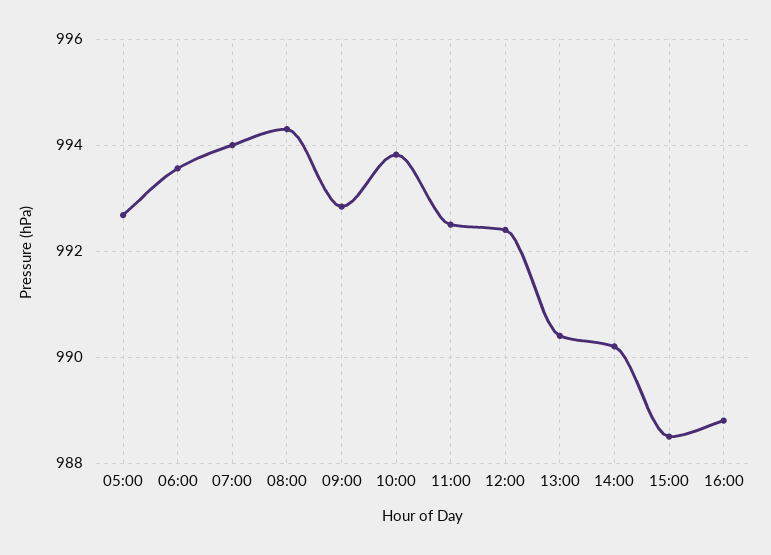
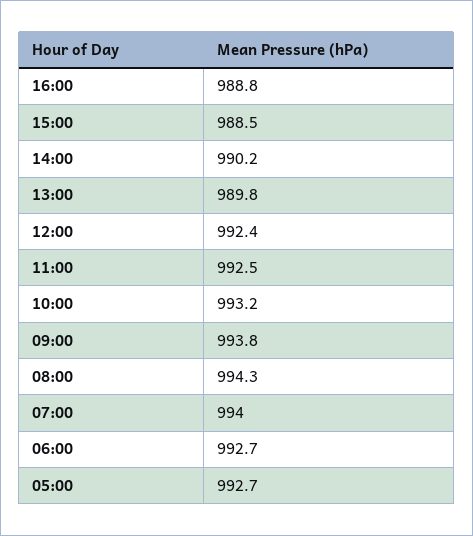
06:00: 993.6 -> 992.7
09:00: 992.8 -> 993.8
10:00: 993.8 -> 993.2
13:00: 990.4 -> 989.8

